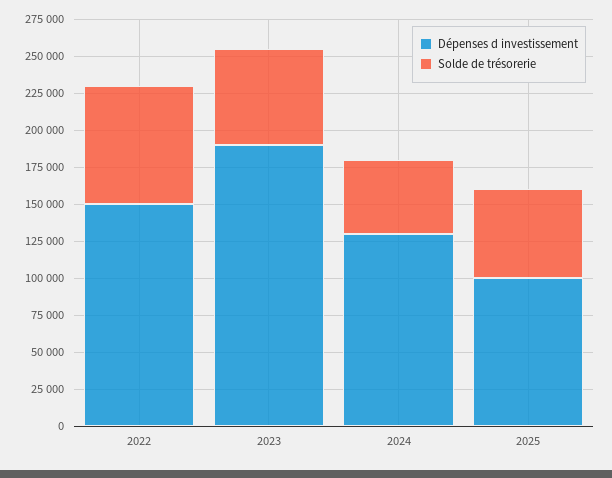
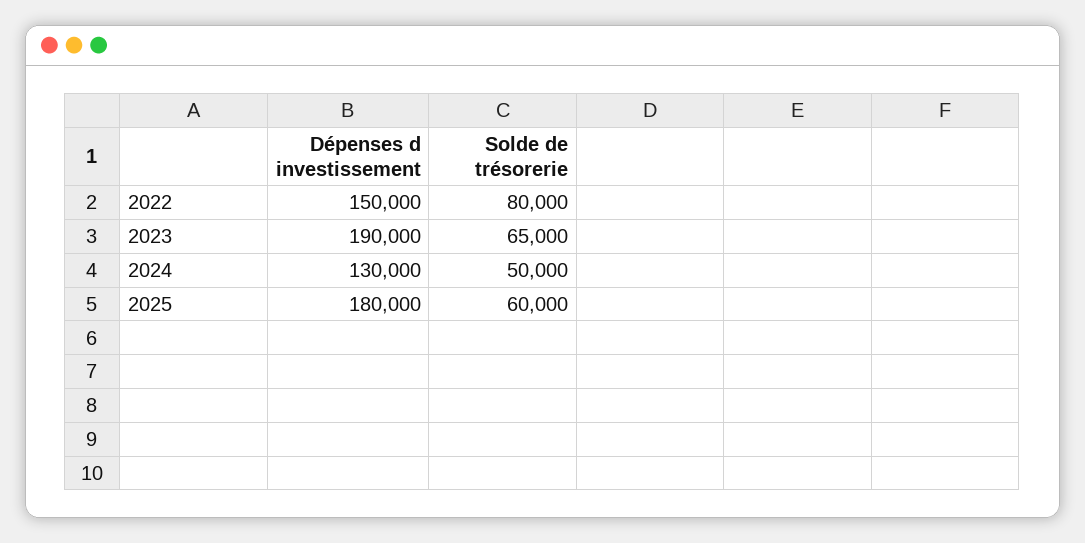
Dépenses d investissement, 2025: 100000 -> 180000

